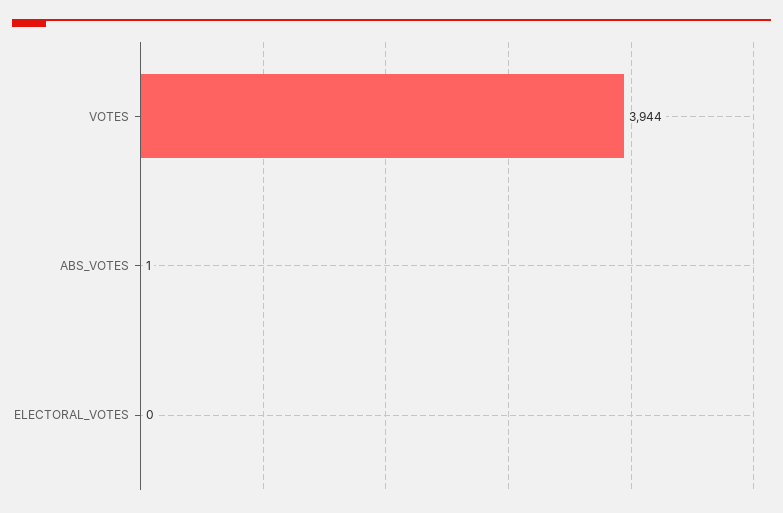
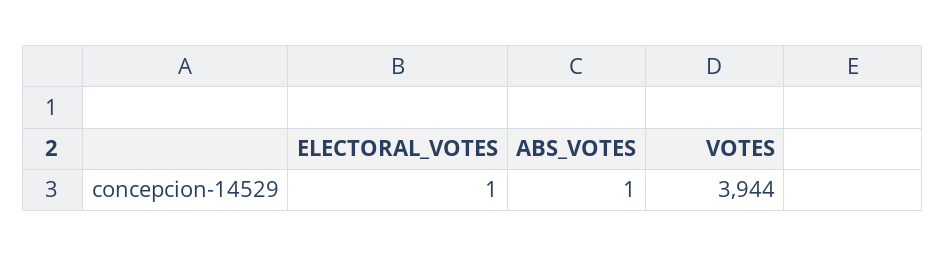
ELECTORAL_VOTES: 0 -> 1

